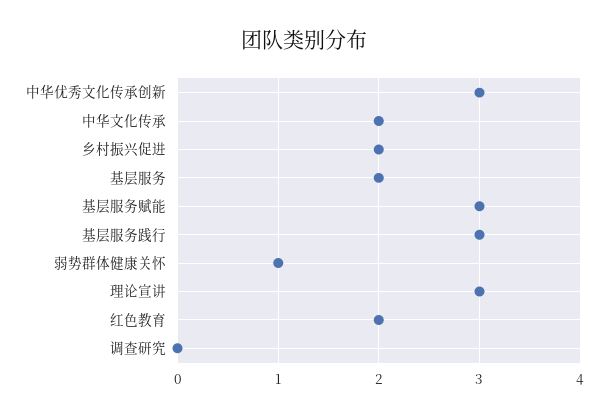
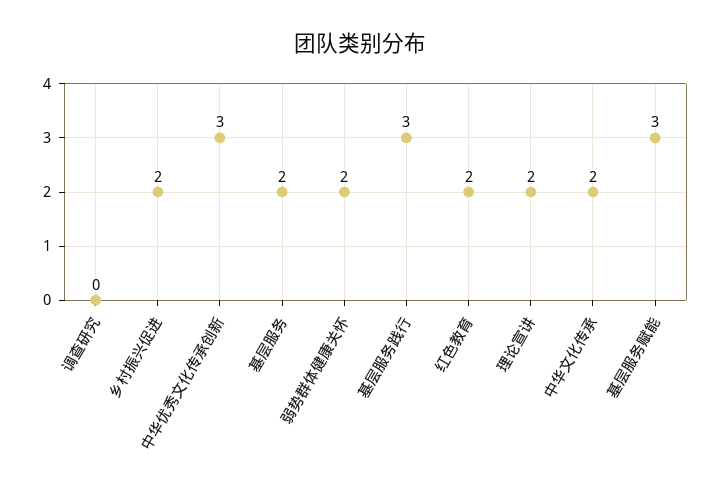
弱势群体健康关怀: 1 -> 2
理论宣讲: 3 -> 2

